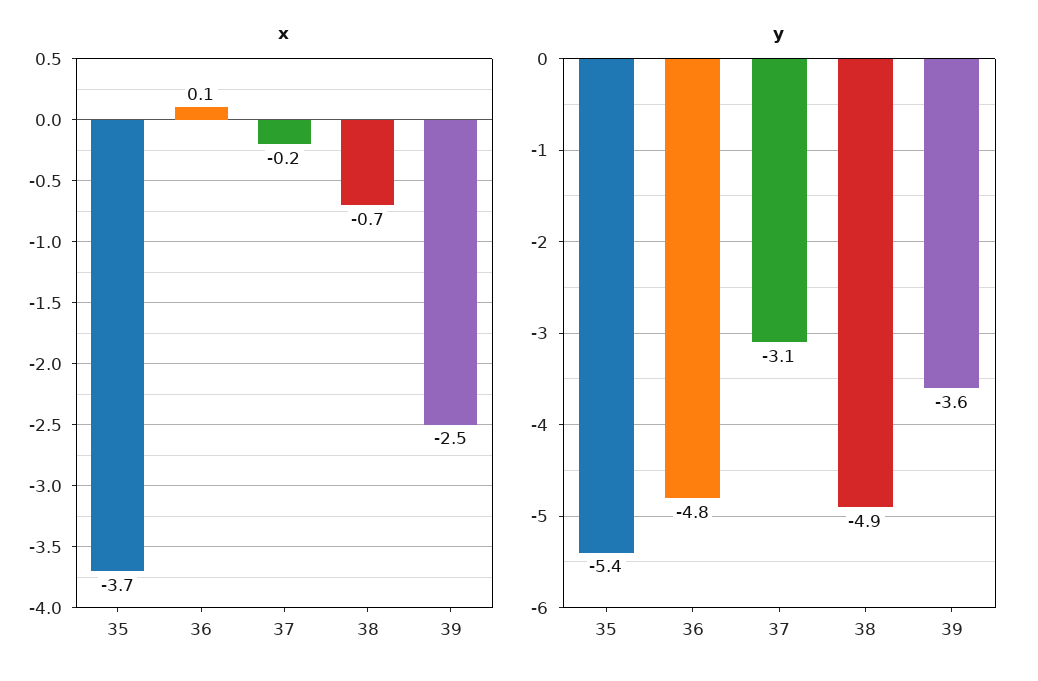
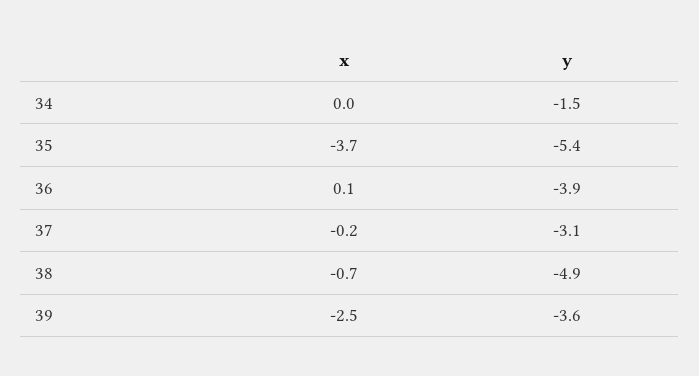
y, 36: -4.8 -> -3.9
x, 34: none -> 0
y, 34: none -> -1.5

